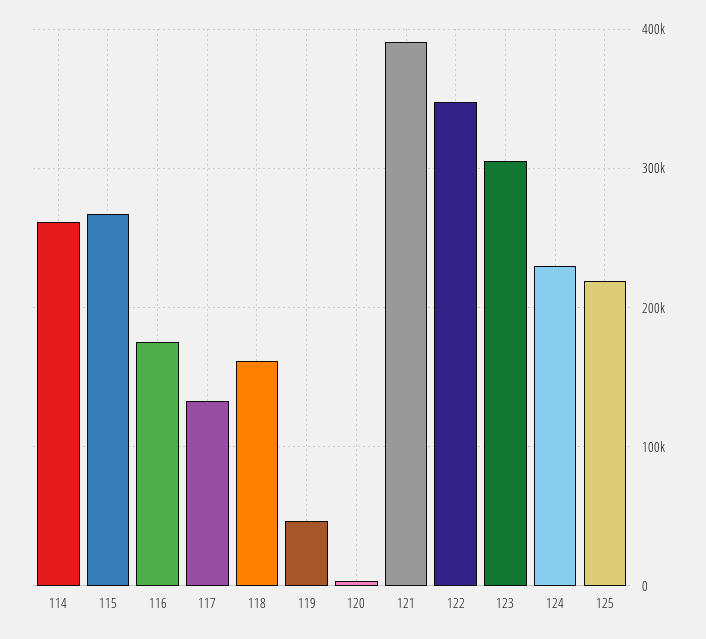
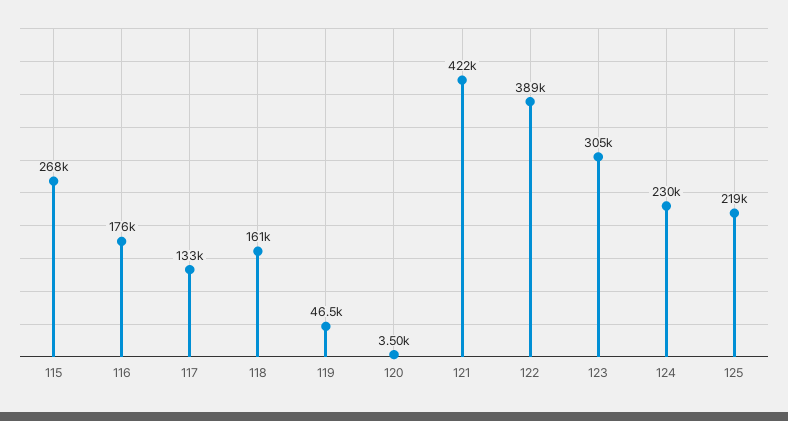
114: 260000 -> none
121: 390000 -> 422000
122: 350000 -> 389000

